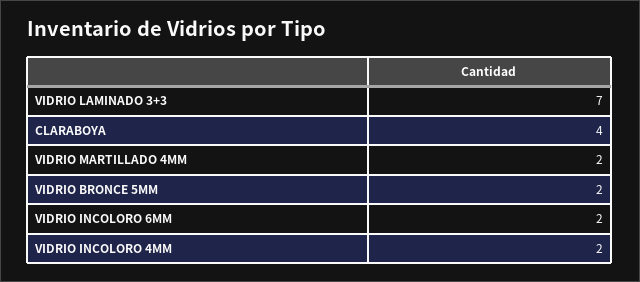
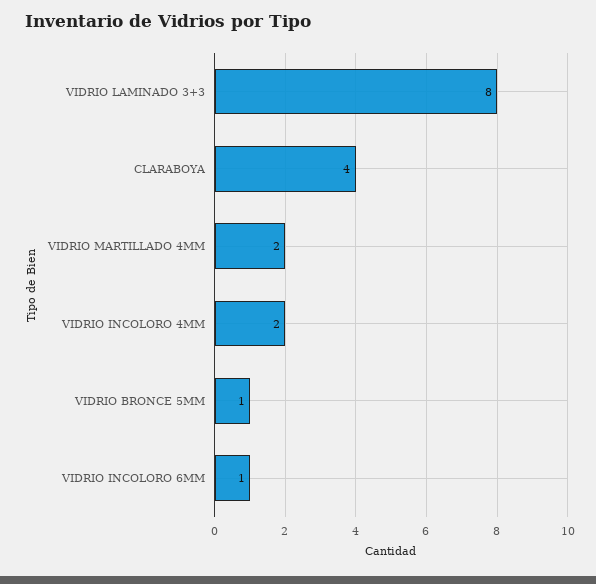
VIDRIO LAMINADO 3+3: 7 -> 8
VIDRIO BRONCE 5MM: 2 -> 1
VIDRIO INCOLORO 6MM: 2 -> 1

